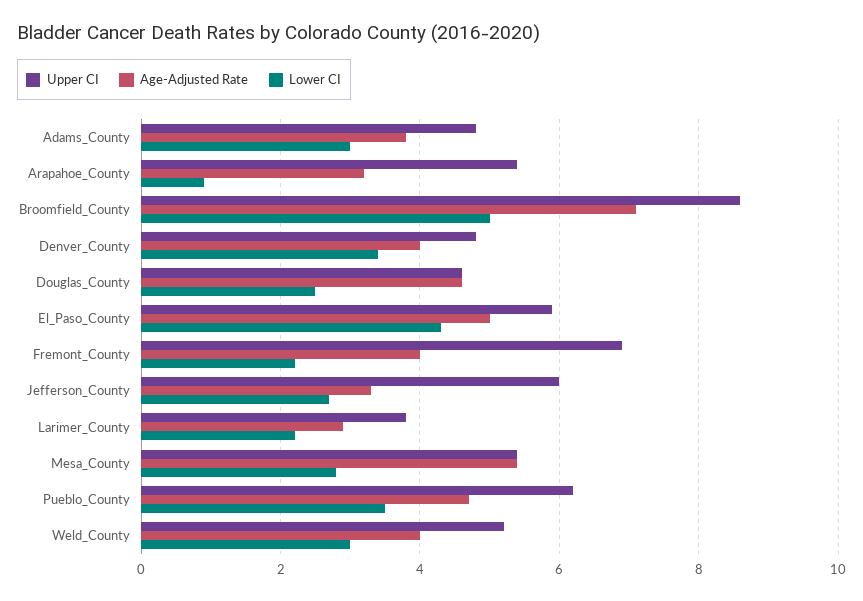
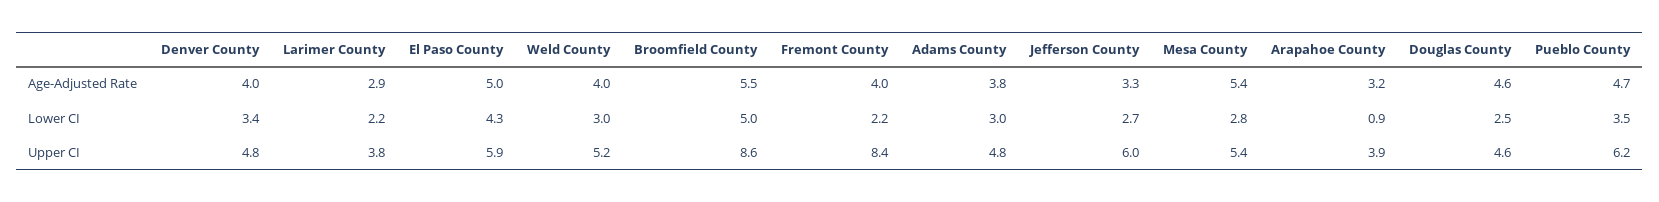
Upper CI, Arapahoe_County: 5.5 -> 3.9
Age-Adjusted Rate, Broomfield_County: 7 -> 5.5
Upper CI, Fremont_County: 7 -> 8.4

